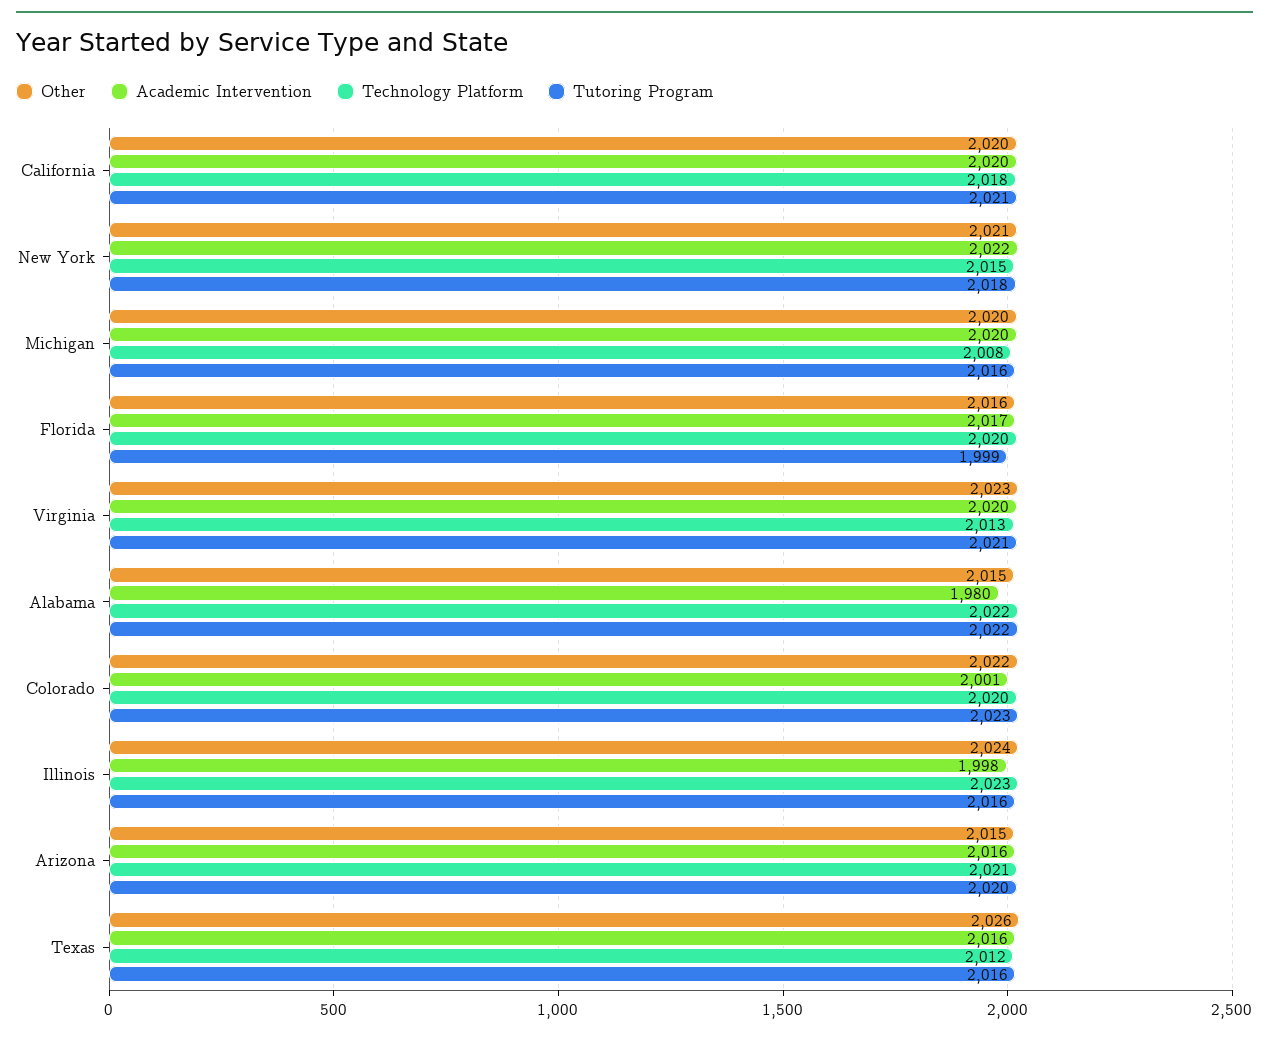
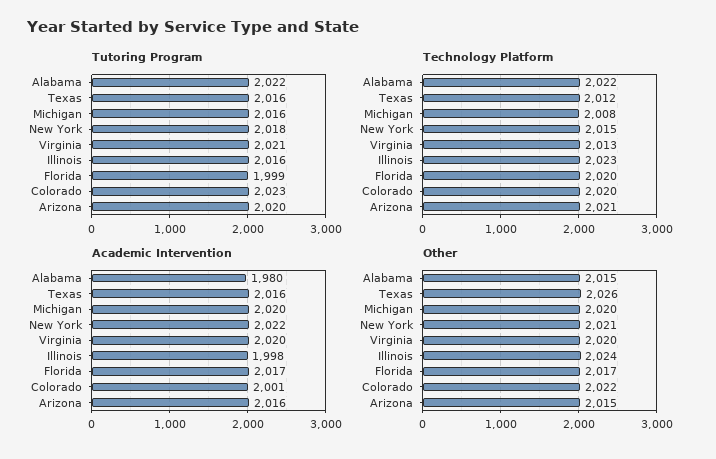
Other, California: 2020 -> none
Academic Intervention, California: 2020 -> none
Technology Platform, California: 2018 -> none
Tutoring Program, California: 2021 -> none
Other, Florida: 2016 -> 2017
Other, Virginia: 2023 -> 2020

